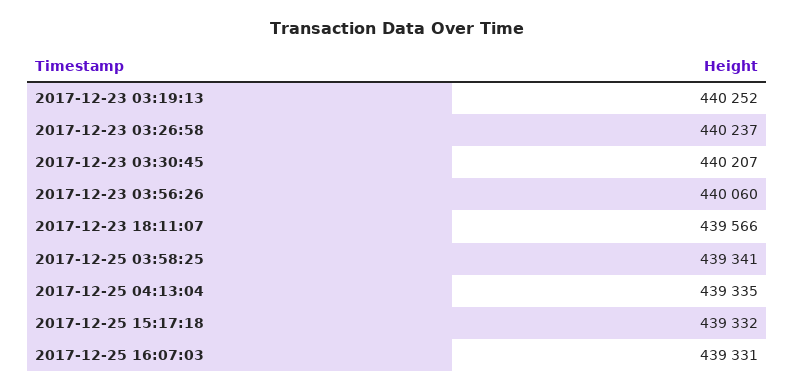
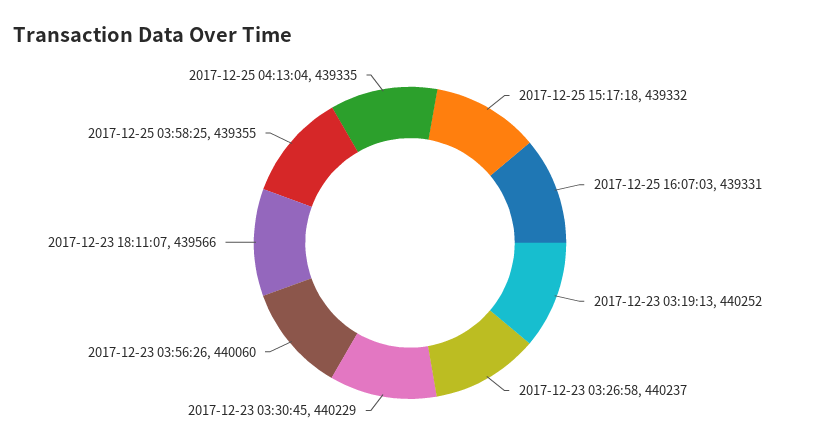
2017-12-23 03:30:45: 440207 -> 440229
2017-12-25 03:58:25: 439341 -> 439355

